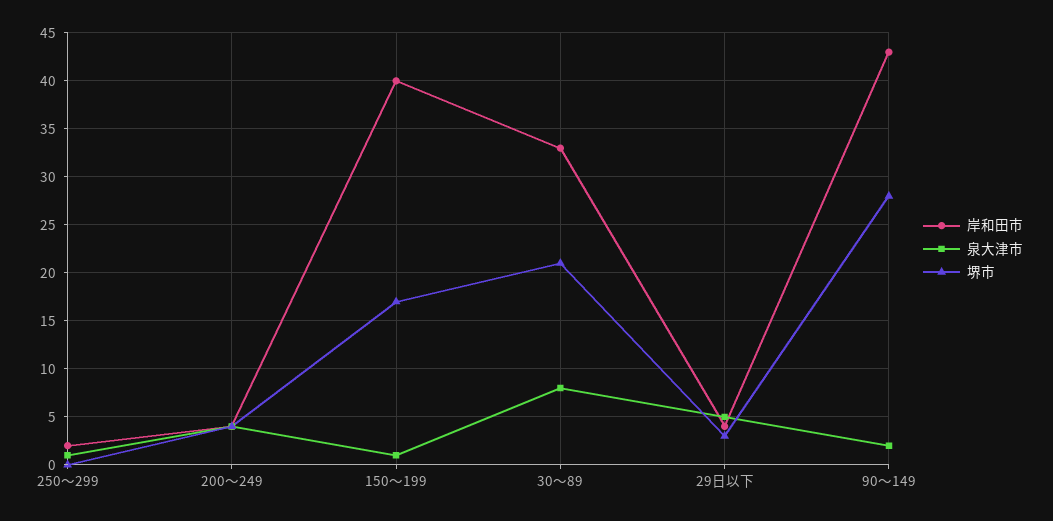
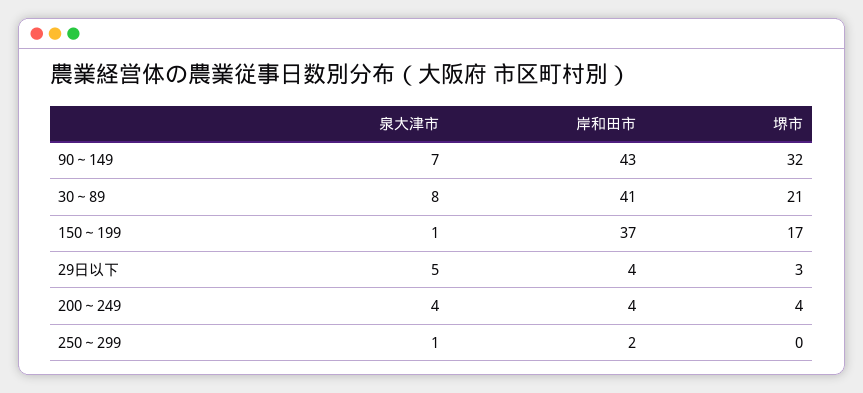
岸和田市, 150～199: 40 -> 37
岸和田市, 30～89: 33 -> 41
泉大津市, 90～149: 2 -> 7
堺市, 90～149: 28 -> 32

